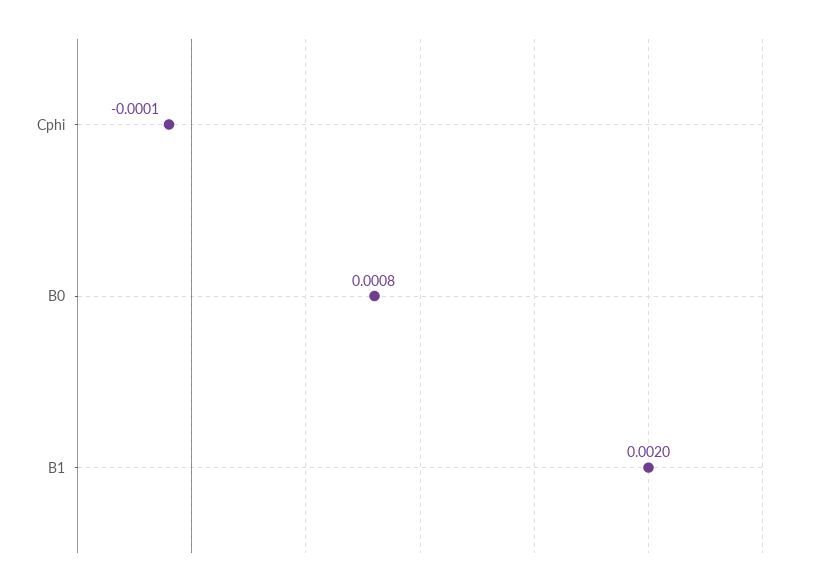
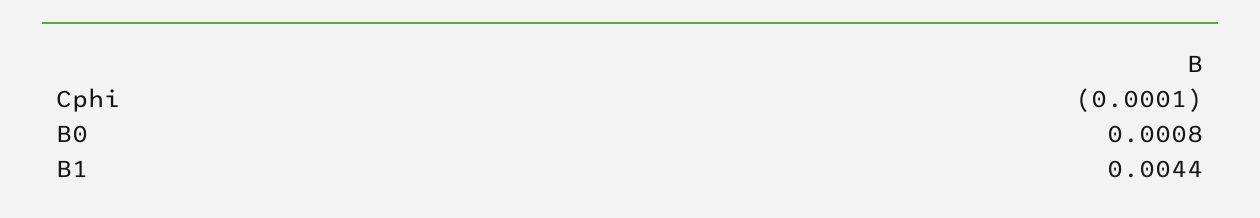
B1: 0.002 -> 0.0044

